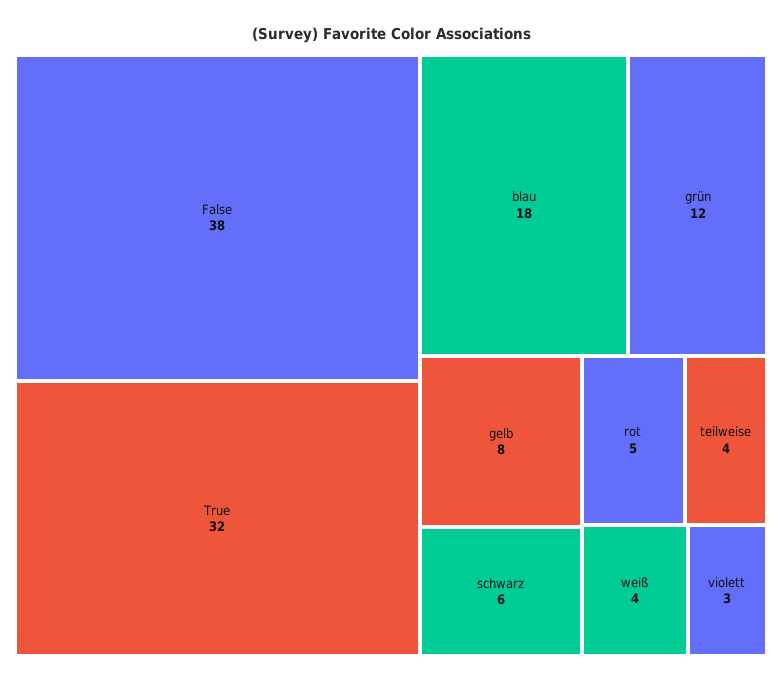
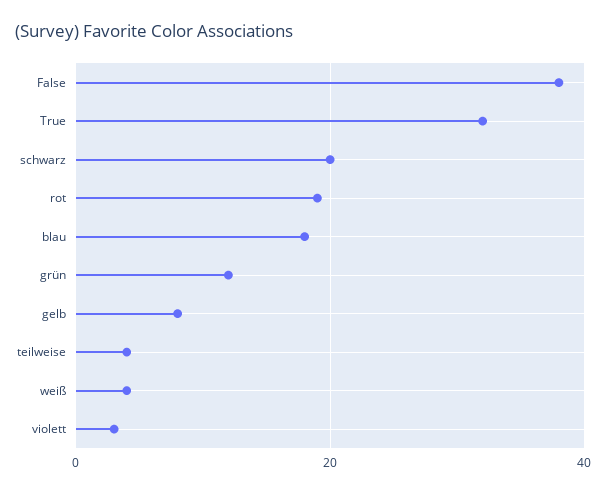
schwarz: 6 -> 20
rot: 5 -> 20

